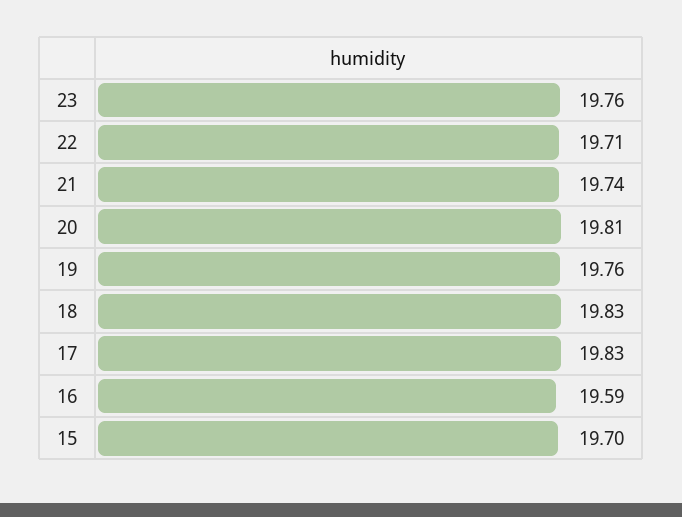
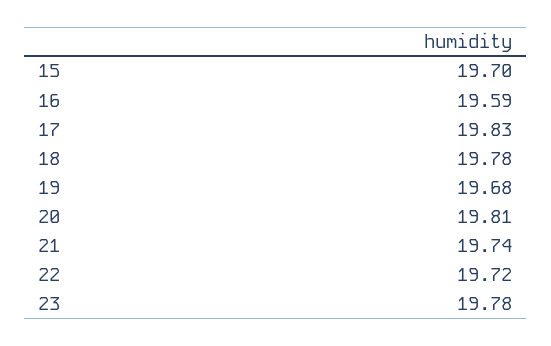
23: 19.76 -> 19.78
22: 19.71 -> 19.72
19: 19.76 -> 19.68
18: 19.83 -> 19.78

